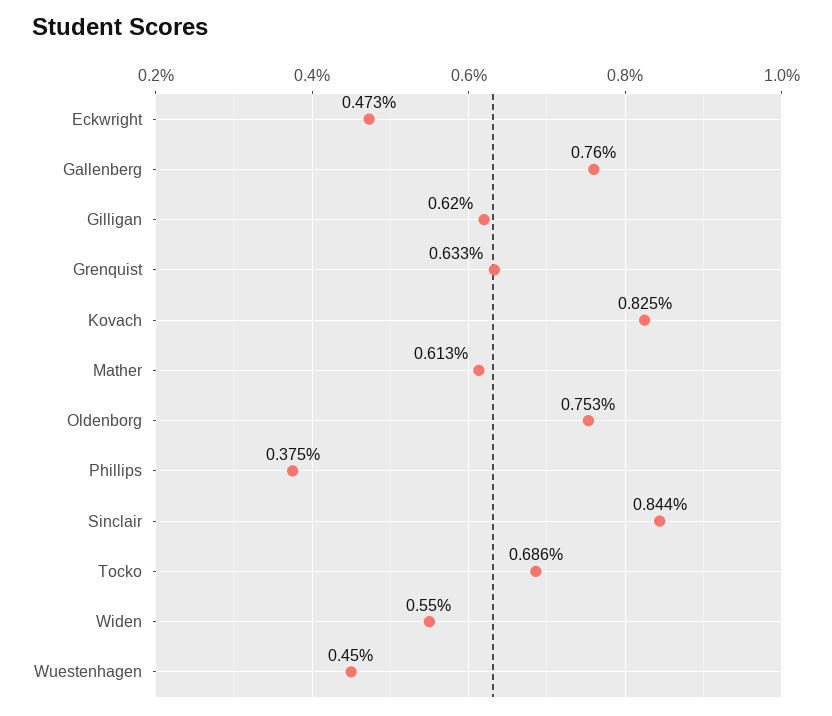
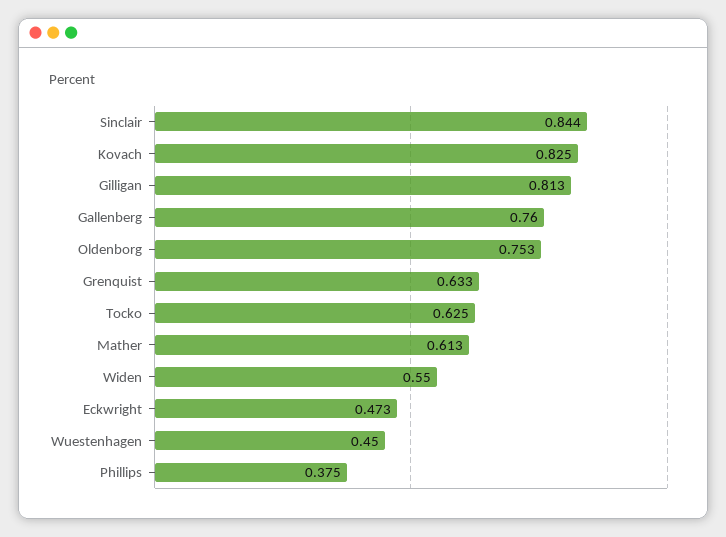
Gilligan: 0.62 -> 0.813
Tocko: 0.686 -> 0.625

